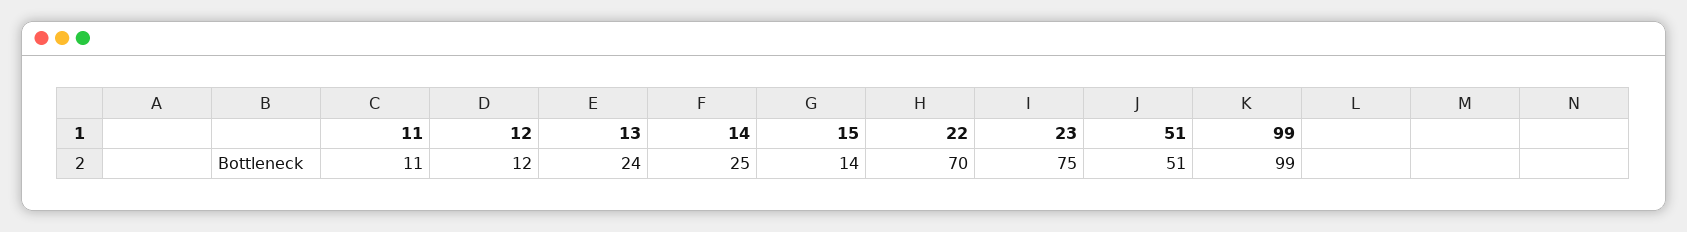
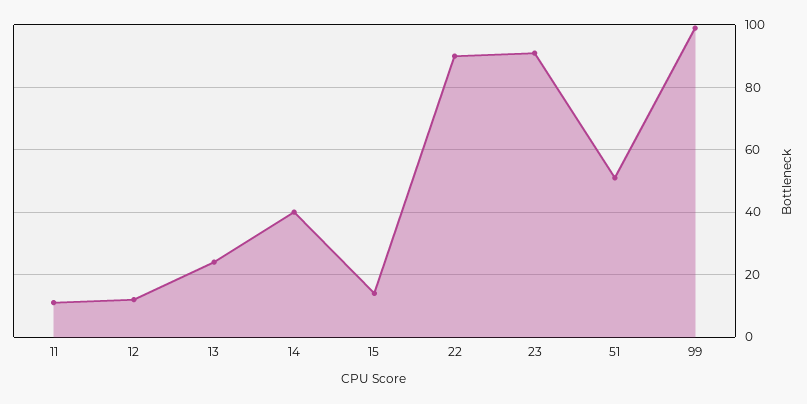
14: 25 -> 40
22: 70 -> 90
23: 75 -> 90

